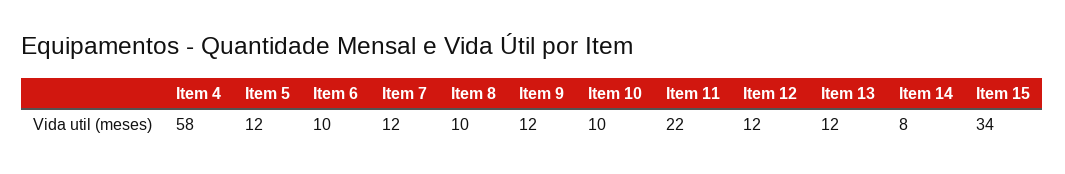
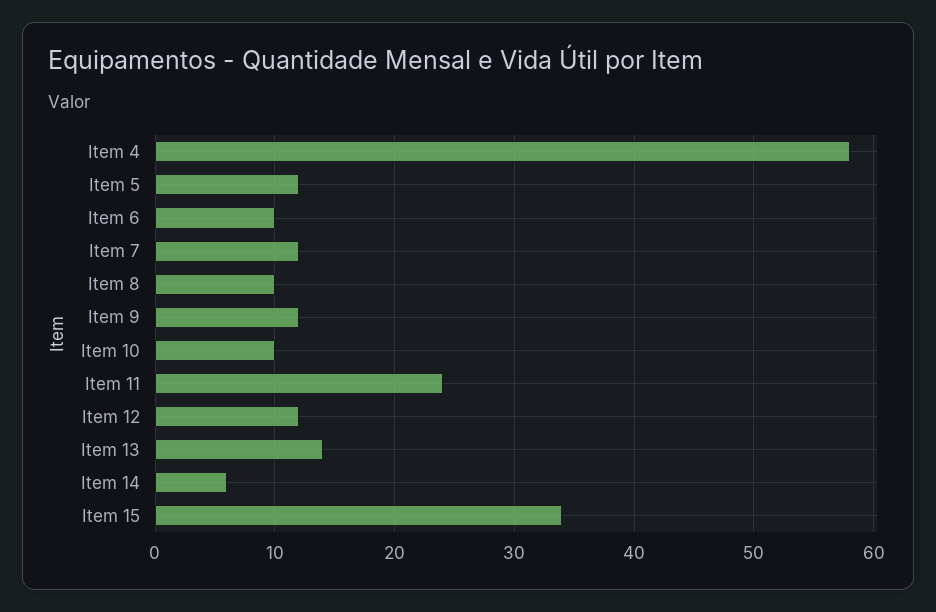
Item 11: 22 -> 24
Item 13: 12 -> 14
Item 14: 8 -> 6

